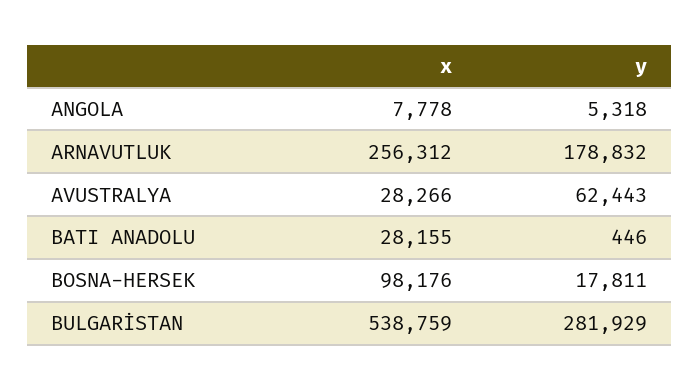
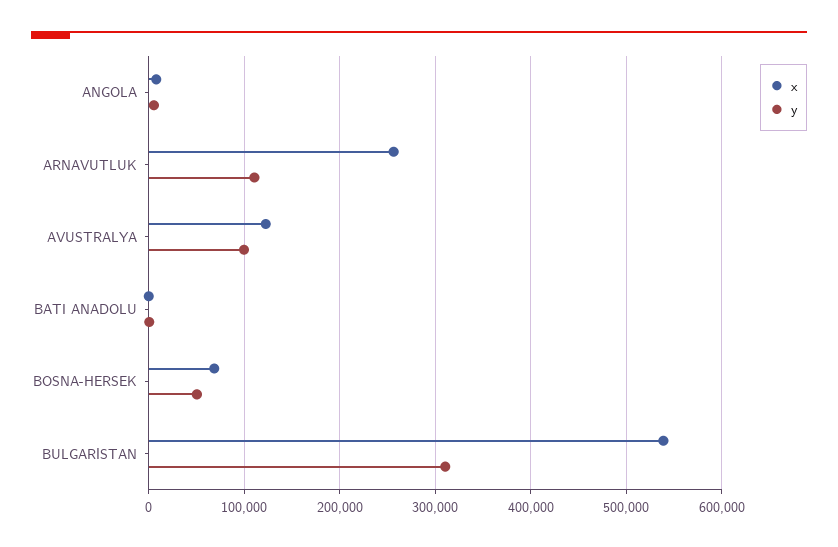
y, ARNAVUTLUK: 178832 -> 110000
x, AVUSTRALYA: 28266 -> 120000
y, AVUSTRALYA: 62443 -> 100000
x, BATI ANADOLU: 28155 -> 0
x, BOSNA-HERSEK: 98176 -> 70000
y, BOSNA-HERSEK: 17811 -> 50000
y, BULGARİSTAN: 281929 -> 310000

